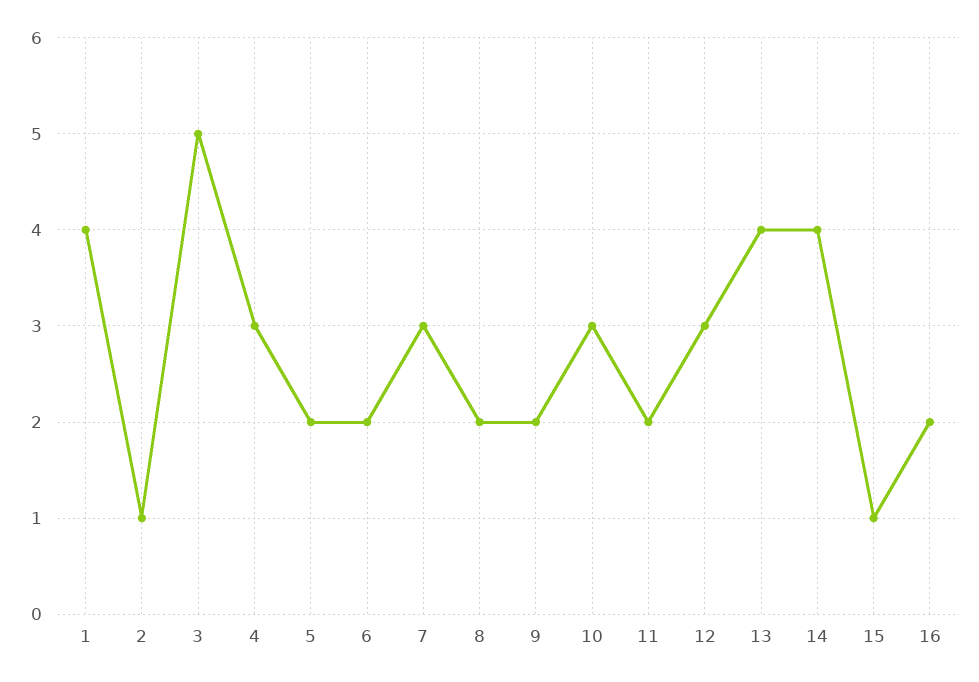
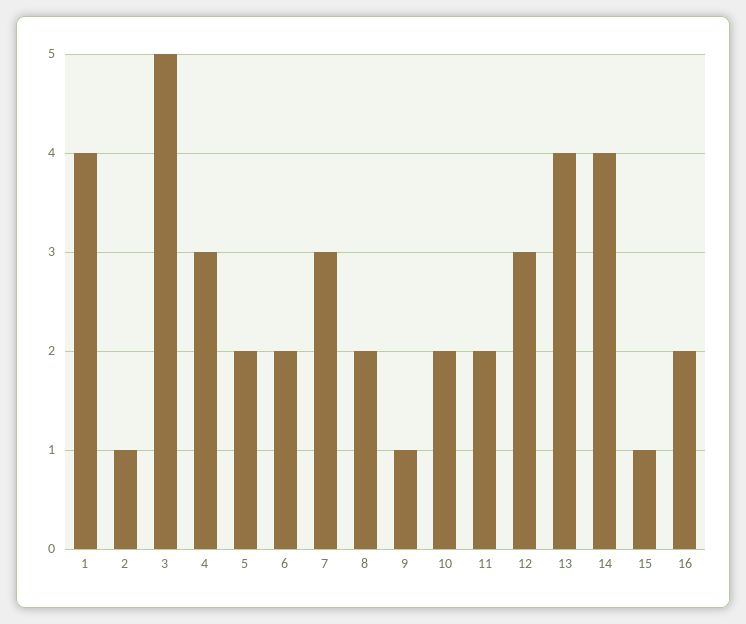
9: 2 -> 1
10: 3 -> 2

